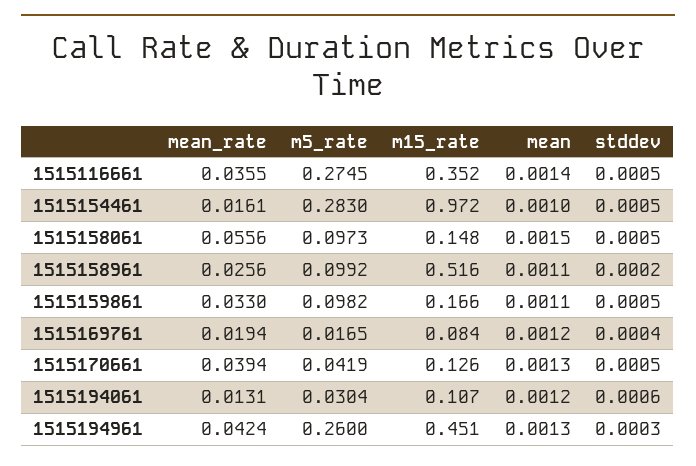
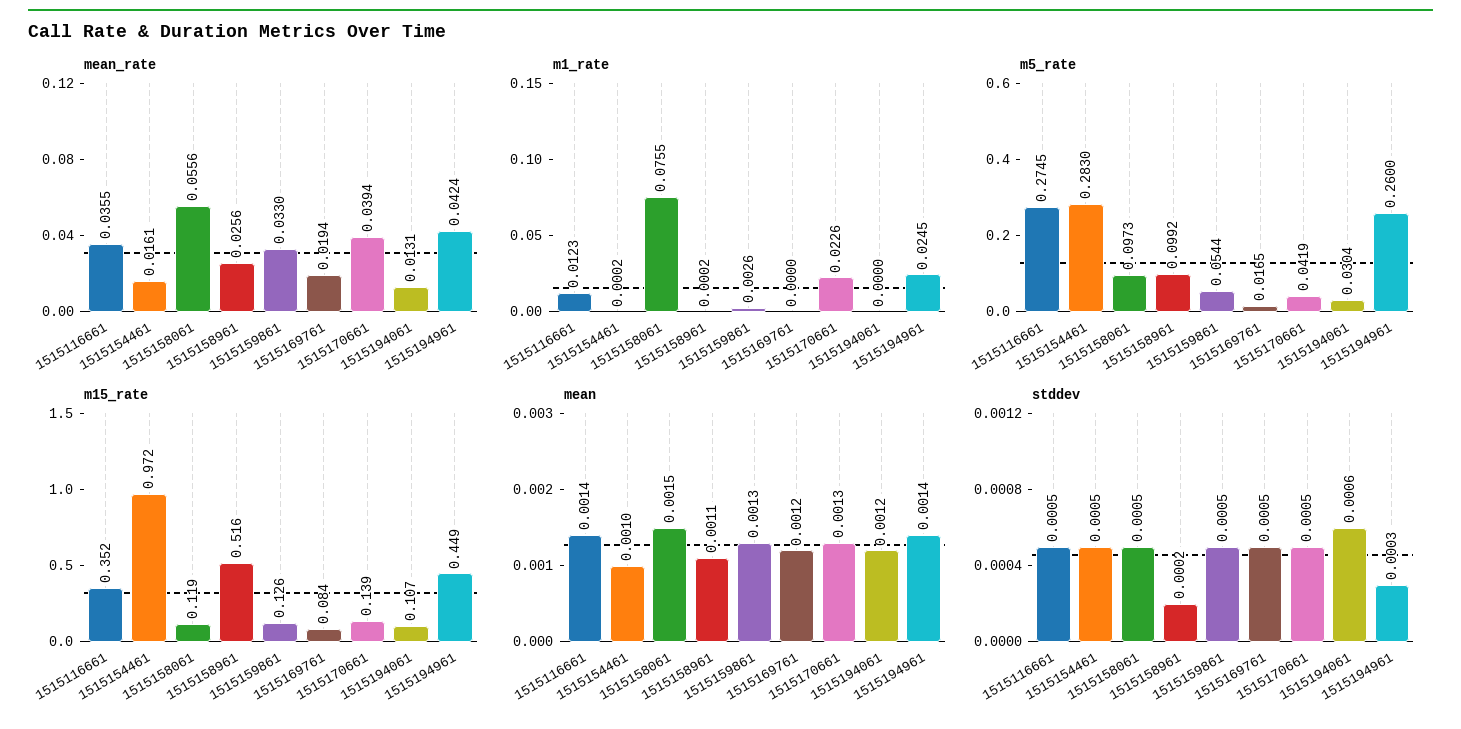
m15_rate, 1515158061: 0.148 -> 0.119
m5_rate, 1515159861: 0.0982 -> 0.0544
m15_rate, 1515159861: 0.166 -> 0.126
mean, 1515159861: 0.0011 -> 0.0013
stddev, 1515169761: 0.0004 -> 0.0005
m15_rate, 1515170661: 0.126 -> 0.139
m15_rate, 1515194961: 0.451 -> 0.449
mean, 1515194961: 0.0013 -> 0.0014
m1_rate, 1515116661: none -> 0.0123
m1_rate, 1515154461: none -> 0.0002
m1_rate, 1515158061: none -> 0.0755
m1_rate, 1515158961: none -> 0.0002
m1_rate, 1515159861: none -> 0.0026
m1_rate, 1515169761: none -> 0
m1_rate, 1515170661: none -> 0.0226
m1_rate, 1515194061: none -> 0
m1_rate, 1515194961: none -> 0.0245

